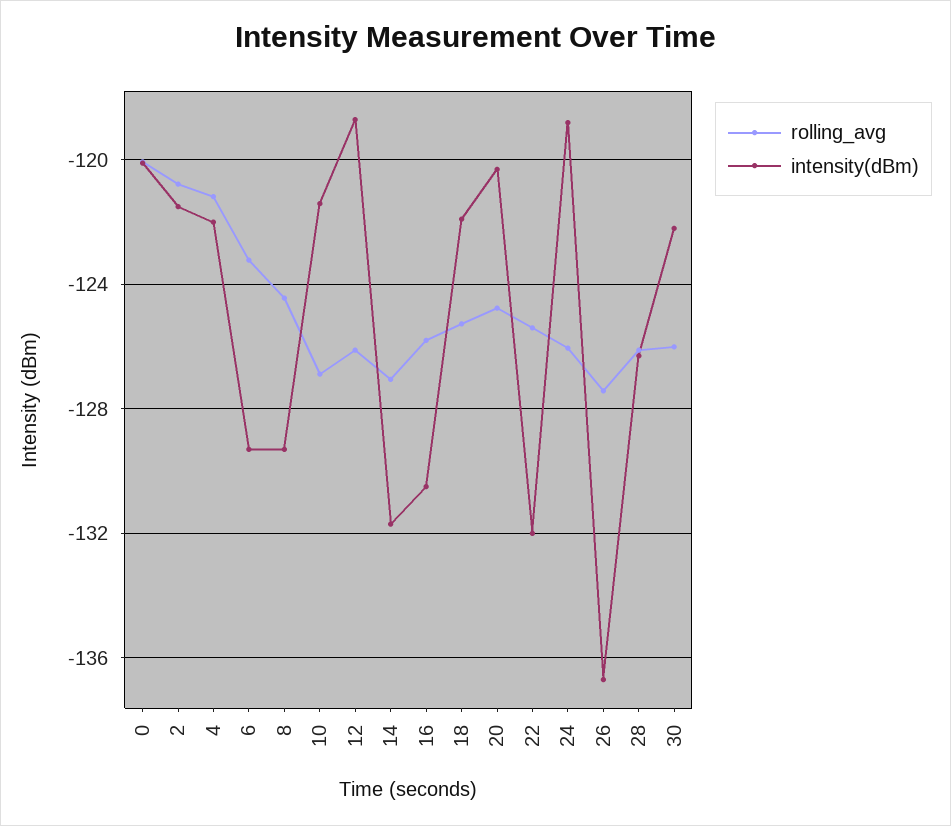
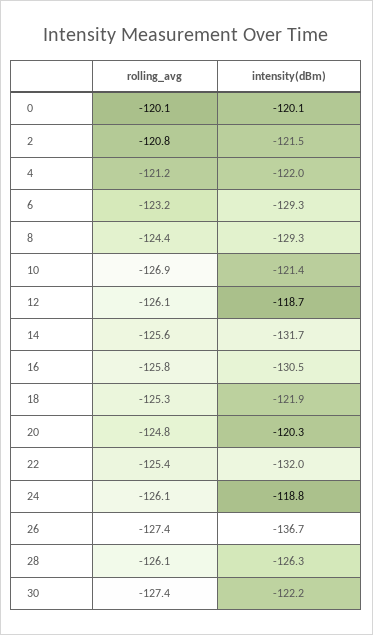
rolling_avg, 14: -127 -> -125.6
rolling_avg, 30: -126 -> -127.4

